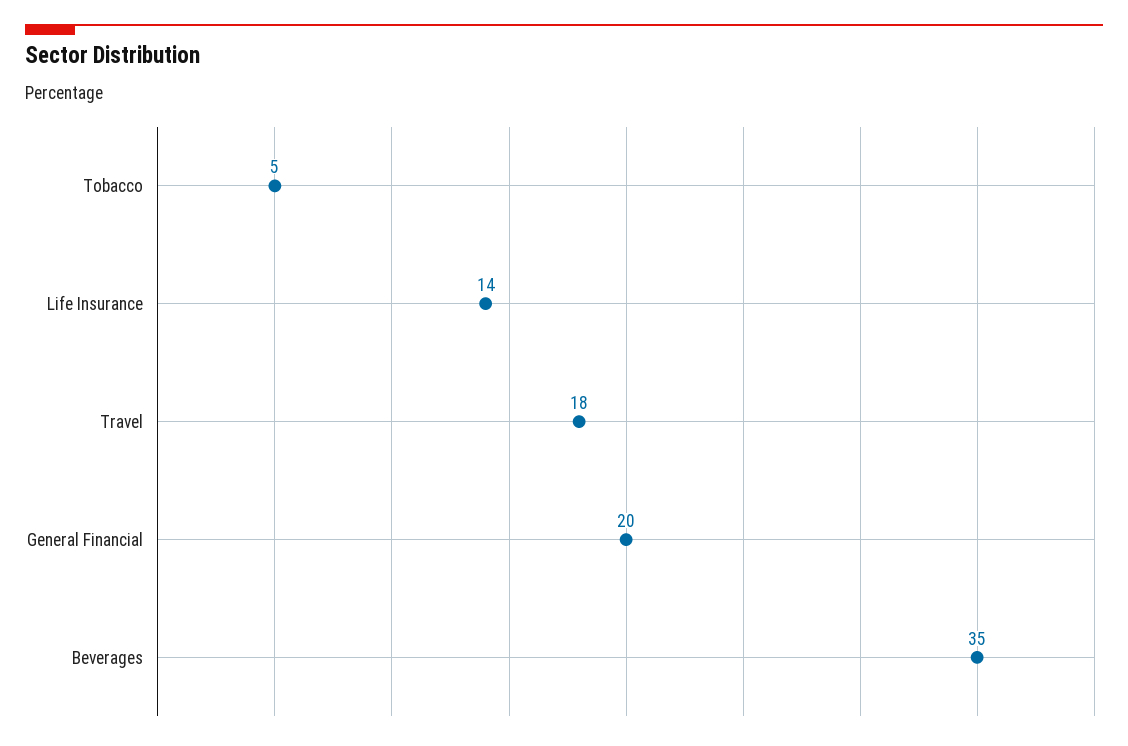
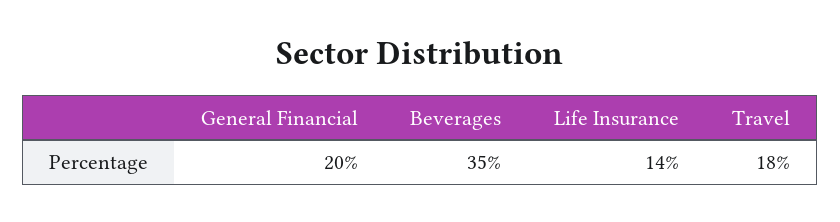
Tobacco: 5 -> none

